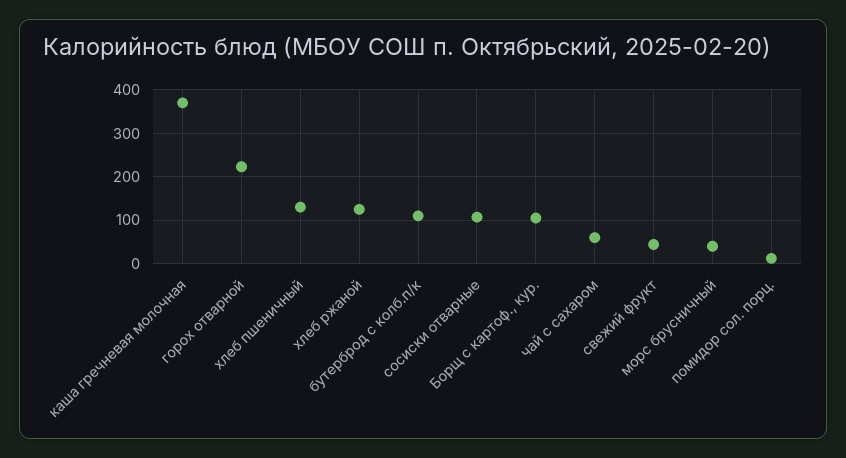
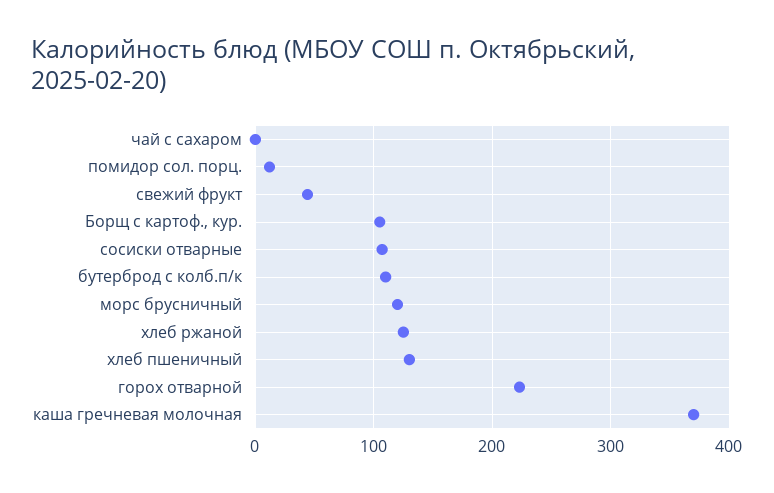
чай с сахаром: 60 -> 0
морс брусничный: 40 -> 120

